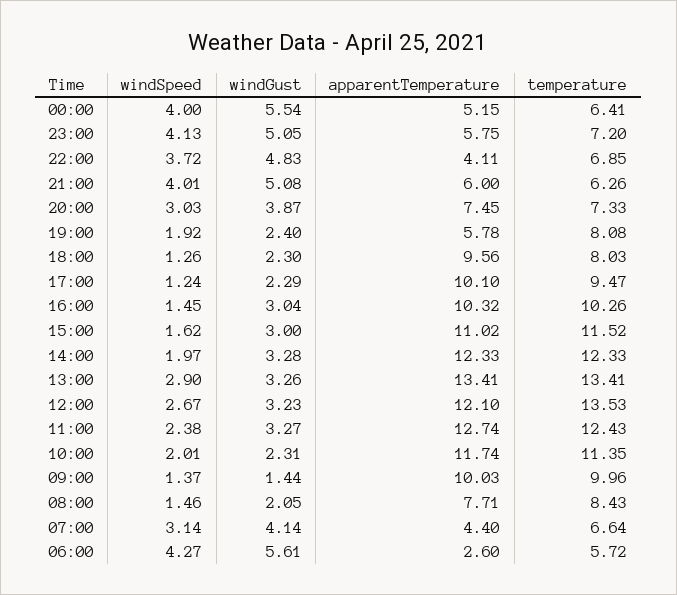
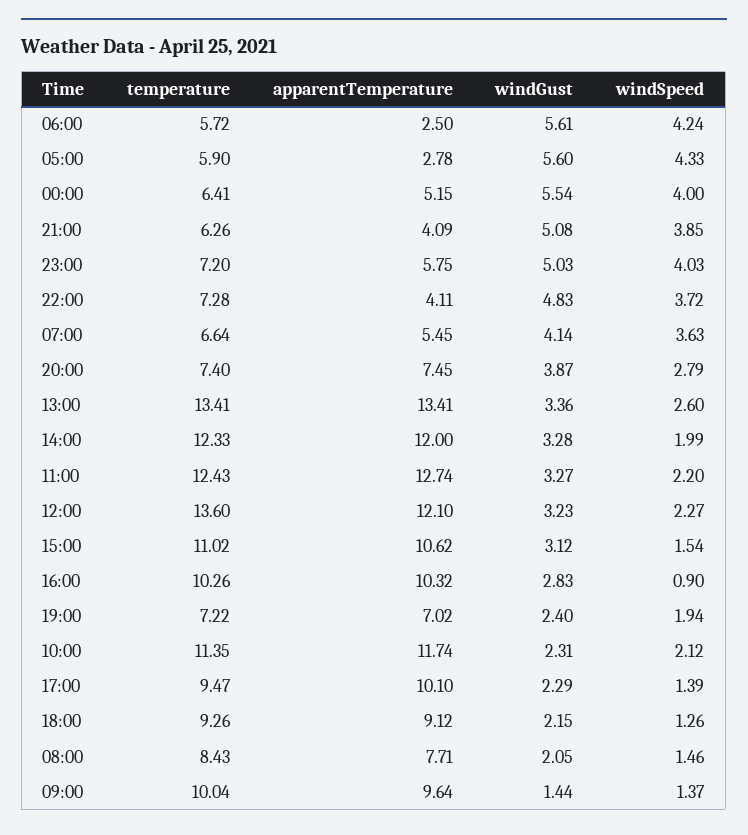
windSpeed, 23:00: 4.13 -> 4.03
windGust, 23:00: 5.05 -> 5.03
temperature, 22:00: 6.85 -> 7.28
windSpeed, 21:00: 4.01 -> 3.85
apparentTemperature, 21:00: 6 -> 4.09
windSpeed, 20:00: 3.03 -> 2.79
temperature, 20:00: 7.33 -> 7.4
windSpeed, 19:00: 1.92 -> 1.94
apparentTemperature, 19:00: 5.78 -> 7.02
temperature, 19:00: 8.08 -> 7.22
windGust, 18:00: 2.3 -> 2.15
apparentTemperature, 18:00: 9.56 -> 9.12
temperature, 18:00: 8.03 -> 9.26
windSpeed, 17:00: 1.24 -> 1.39
windSpeed, 16:00: 1.45 -> 0.9
windGust, 16:00: 3.04 -> 2.83
windSpeed, 15:00: 1.62 -> 1.54
windGust, 15:00: 3 -> 3.12
apparentTemperature, 15:00: 11.02 -> 10.62
temperature, 15:00: 11.52 -> 11.02
windSpeed, 14:00: 1.97 -> 1.99
apparentTemperature, 14:00: 12.33 -> 12
windSpeed, 13:00: 2.9 -> 2.6
windGust, 13:00: 3.26 -> 3.36
windSpeed, 12:00: 2.67 -> 2.27
temperature, 12:00: 13.53 -> 13.6
windSpeed, 11:00: 2.38 -> 2.2
windSpeed, 10:00: 2.01 -> 2.12
apparentTemperature, 09:00: 10.03 -> 9.64
temperature, 09:00: 9.96 -> 10.04
windSpeed, 07:00: 3.14 -> 3.63
apparentTemperature, 07:00: 4.4 -> 5.45
windSpeed, 06:00: 4.27 -> 4.24
apparentTemperature, 06:00: 2.6 -> 2.5
temperature, 05:00: none -> 5.9
apparentTemperature, 05:00: none -> 2.78
windGust, 05:00: none -> 5.6
windSpeed, 05:00: none -> 4.33

